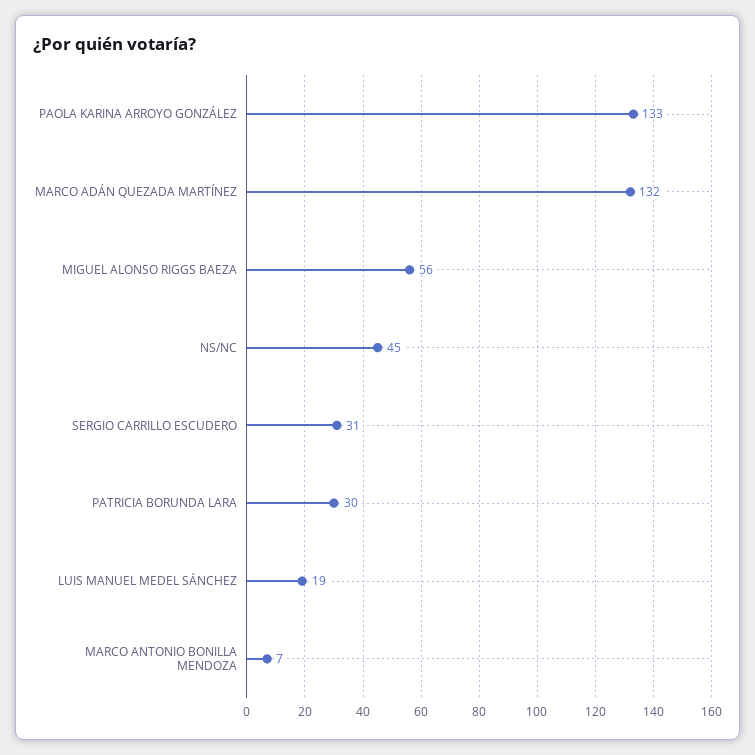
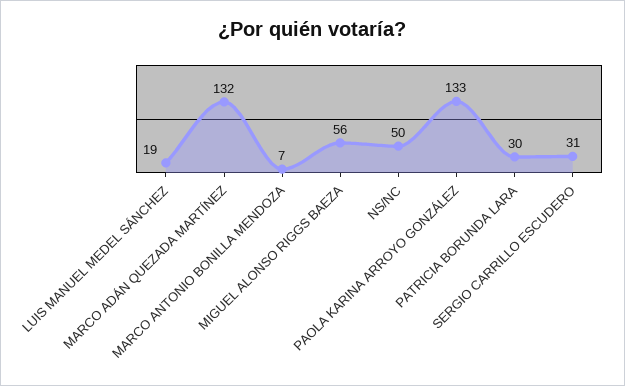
NS/NC: 45 -> 50

